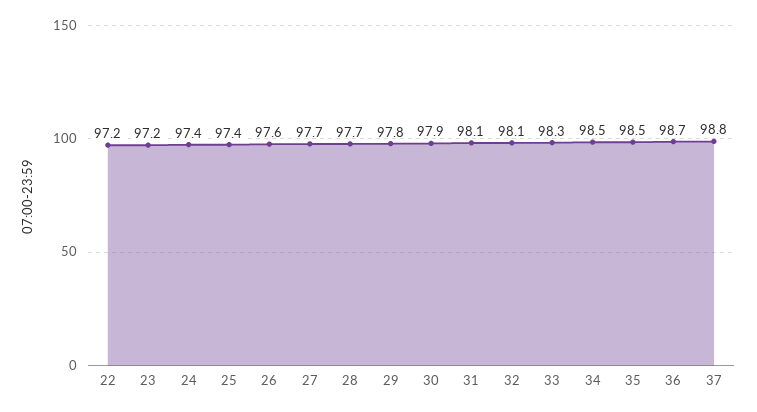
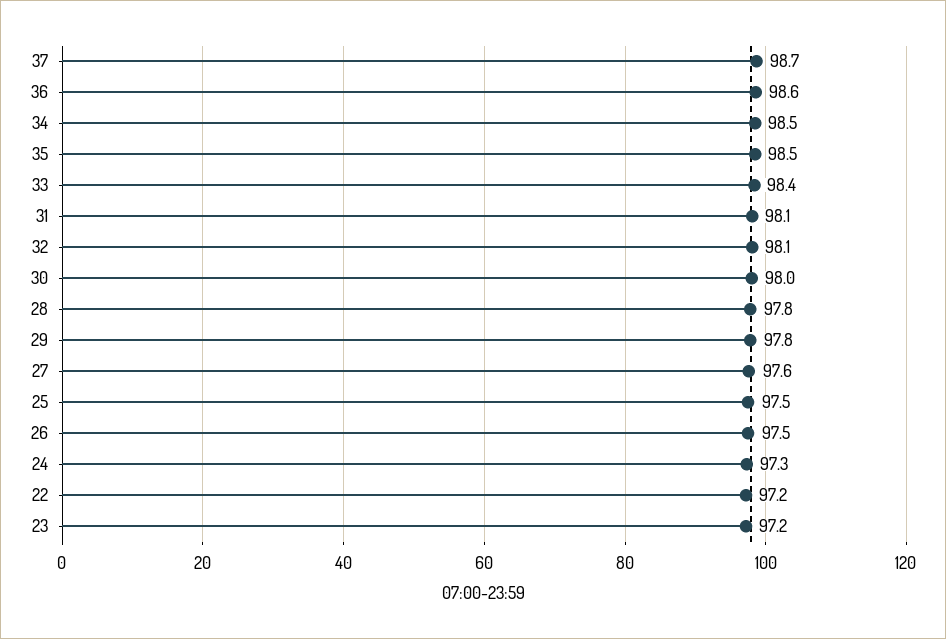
24: 97.4 -> 97.3
25: 97.4 -> 97.5
26: 97.6 -> 97.5
27: 97.7 -> 97.6
28: 97.7 -> 97.8
30: 97.9 -> 98
33: 98.3 -> 98.4
36: 98.7 -> 98.6
37: 98.8 -> 98.7

